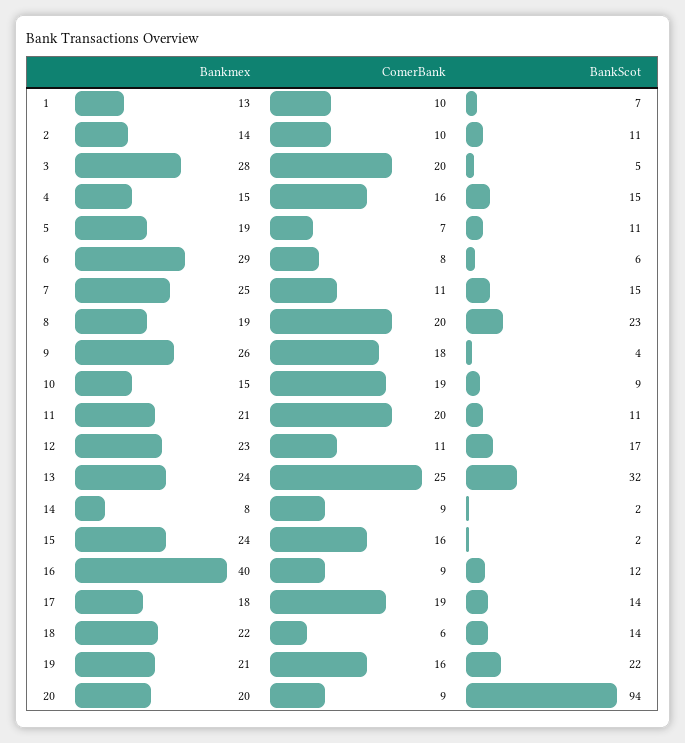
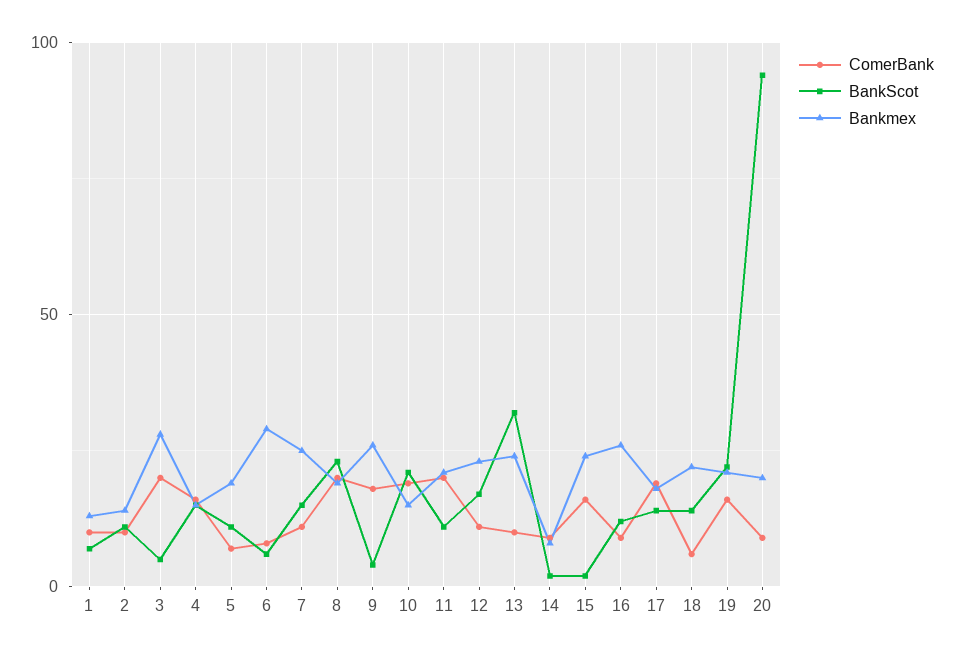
BankScot, 10: 9 -> 20
ComerBank, 13: 25 -> 10
Bankmex, 16: 40 -> 25

